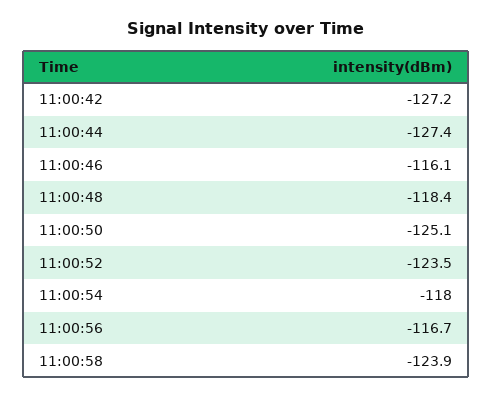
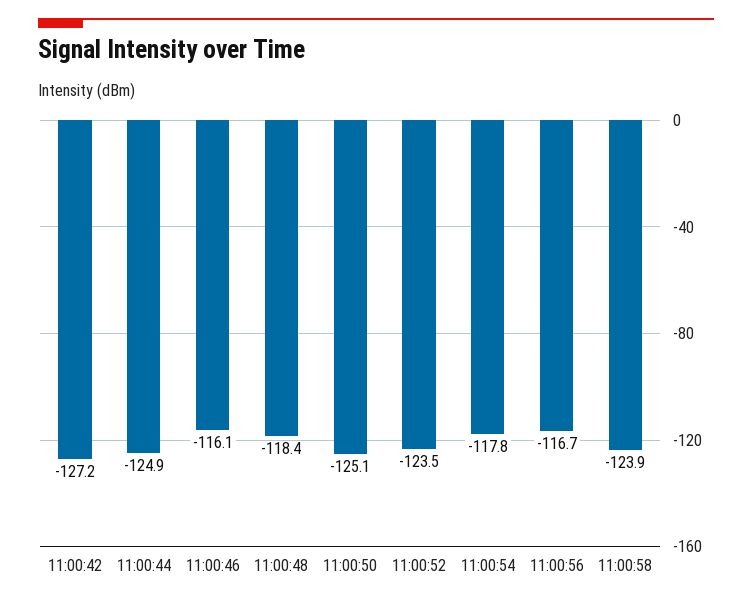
11:00:44: -127.4 -> -124.9
11:00:54: -118 -> -117.8

